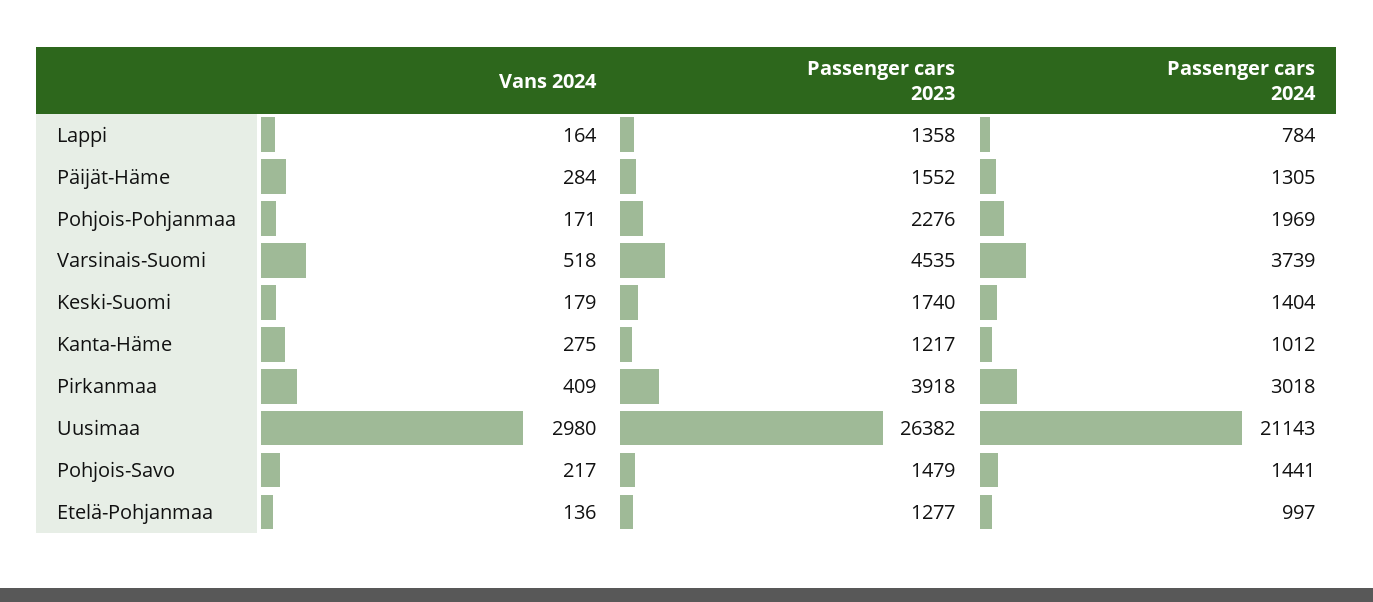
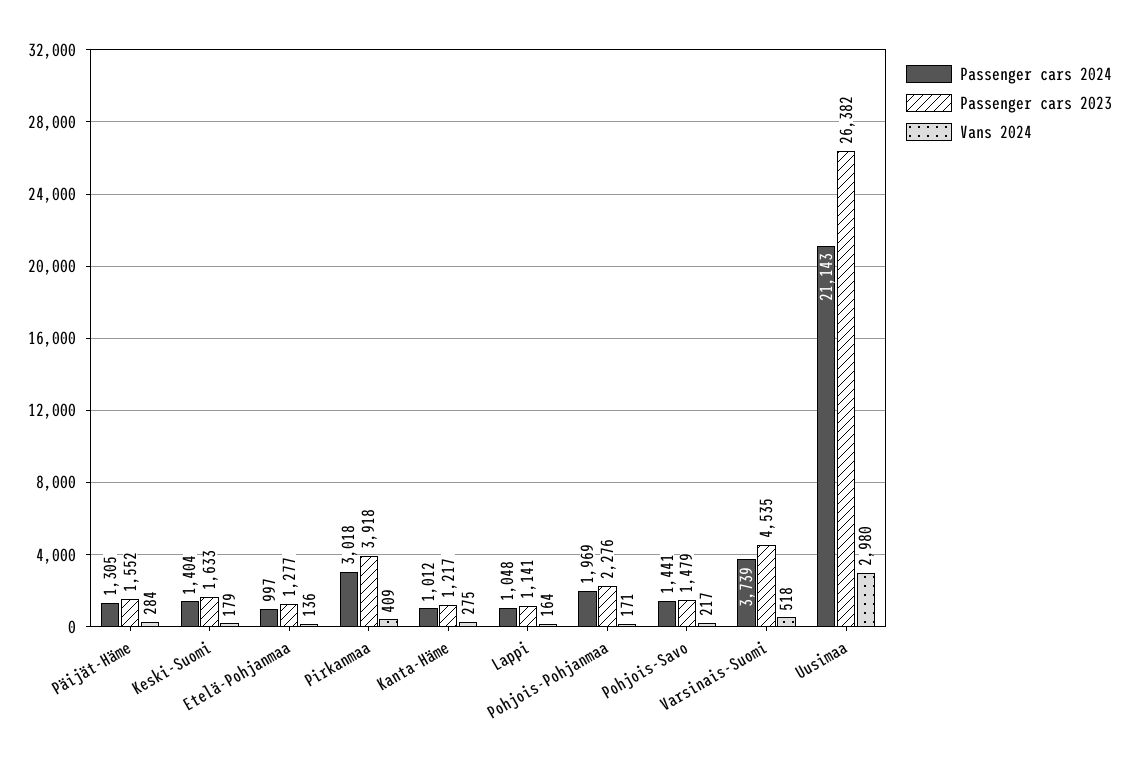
Passenger cars 2023, Lappi: 1358 -> 1141
Passenger cars 2024, Lappi: 784 -> 1048
Passenger cars 2023, Keski-Suomi: 1740 -> 1633

